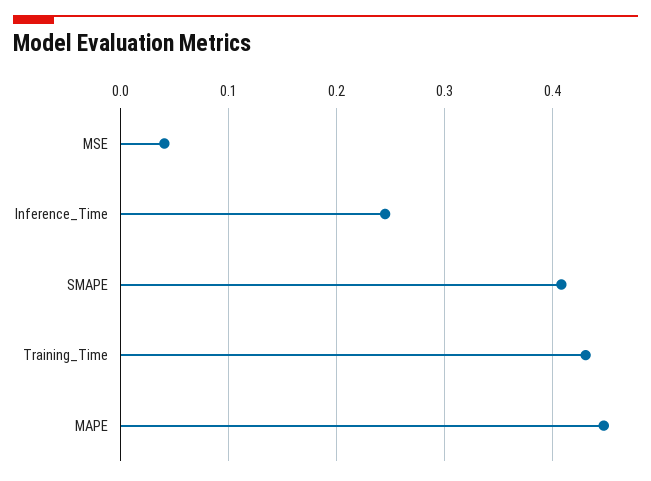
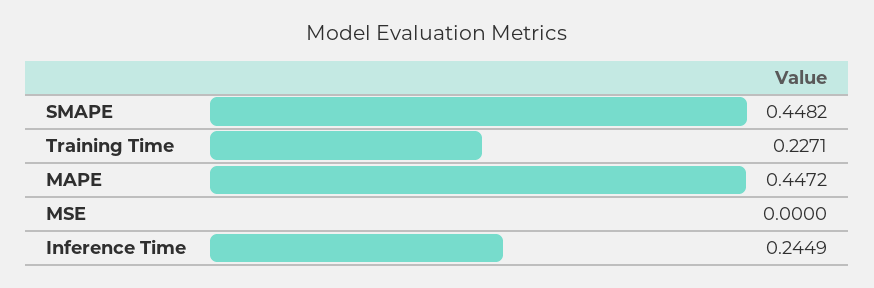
MSE: 0.04 -> 0
SMAPE: 0.41 -> 0.4482
Training_Time: 0.43 -> 0.2271

